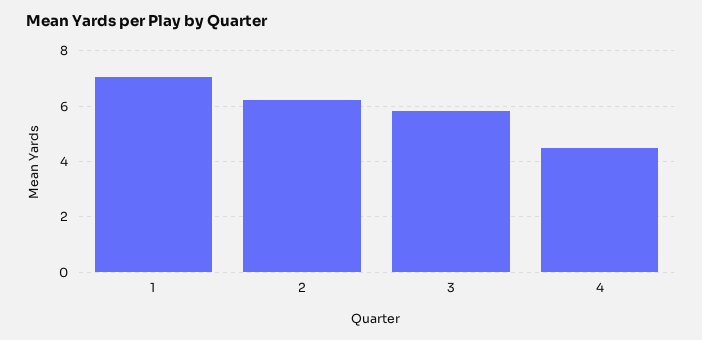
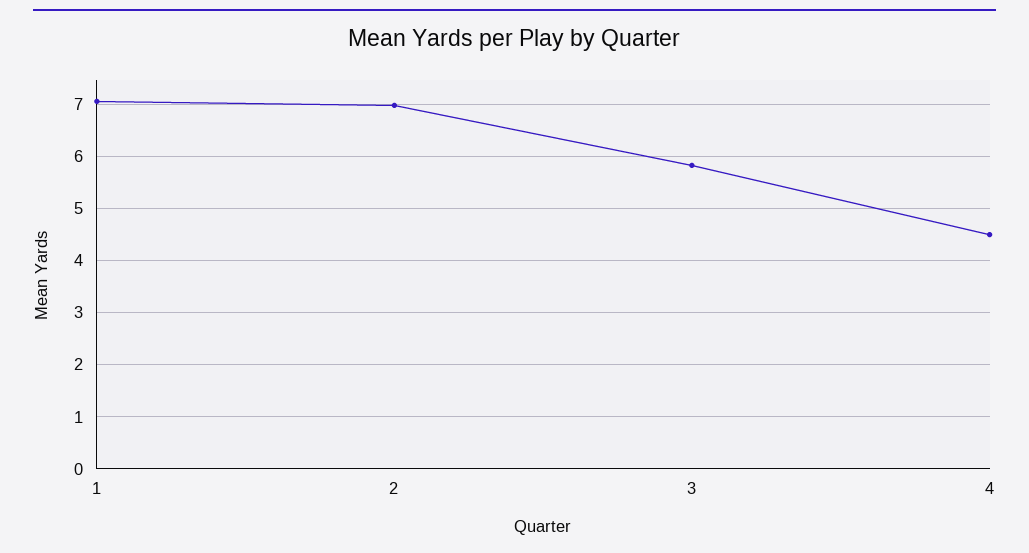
2: 6.25 -> 7

